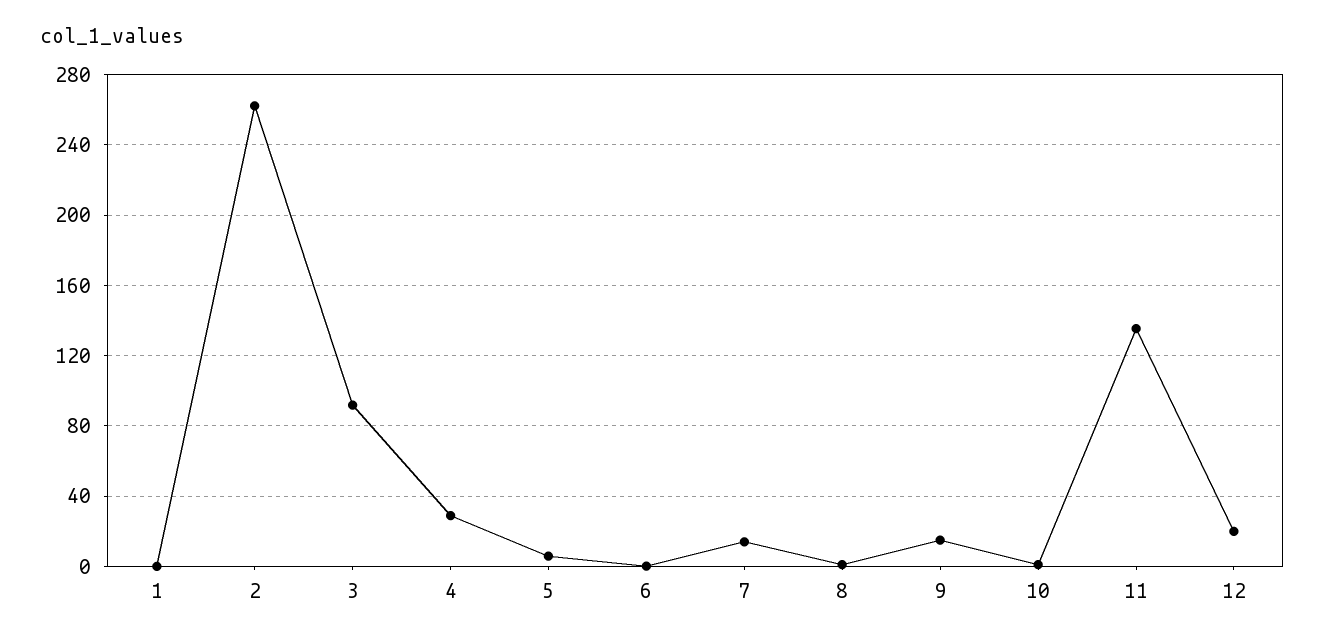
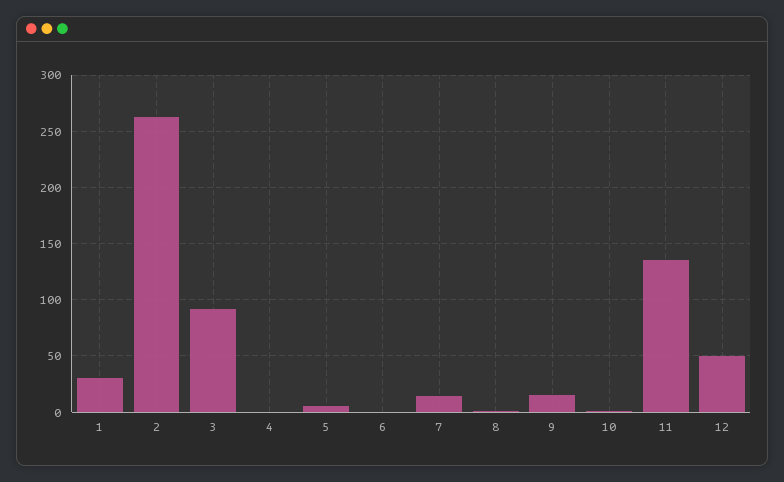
1: 0 -> 30
4: 30 -> 0
12: 20 -> 50

